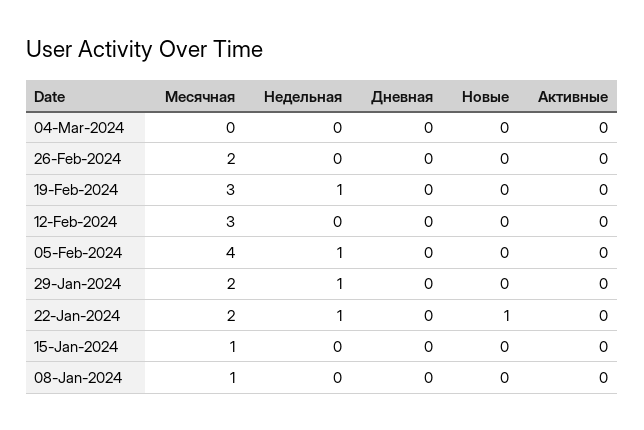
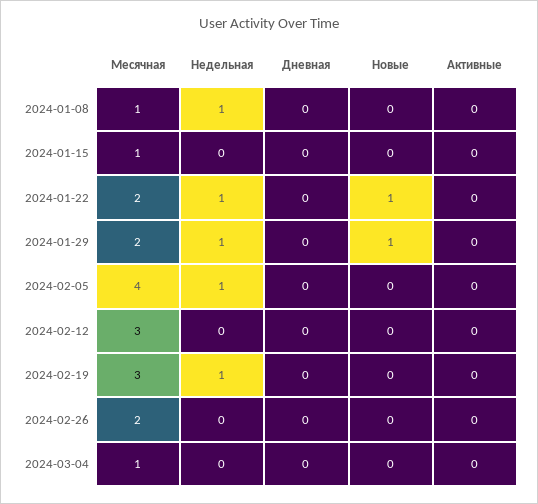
Месячная, 04-Mar-2024: 0 -> 1
Новые, 29-Jan-2024: 0 -> 1
Недельная, 08-Jan-2024: 0 -> 1

